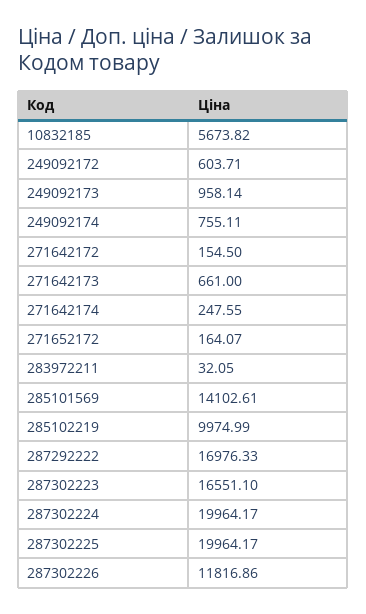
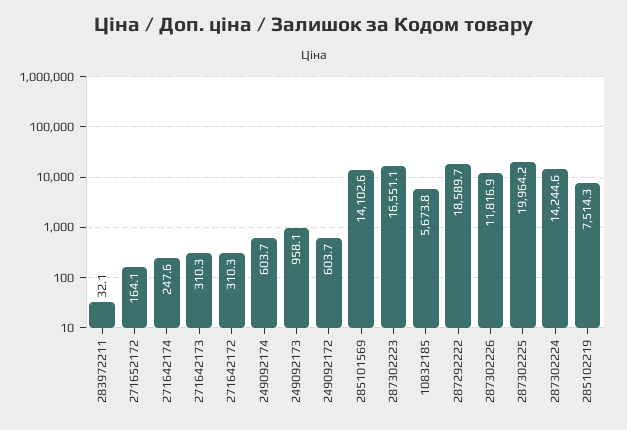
249092174: 755.11 -> 603.7
271642172: 154.5 -> 310.3
271642173: 661 -> 310.3
285102219: 9974.99 -> 7514.3
287292222: 16976.33 -> 18589.7
287302224: 19964.17 -> 14244.6

